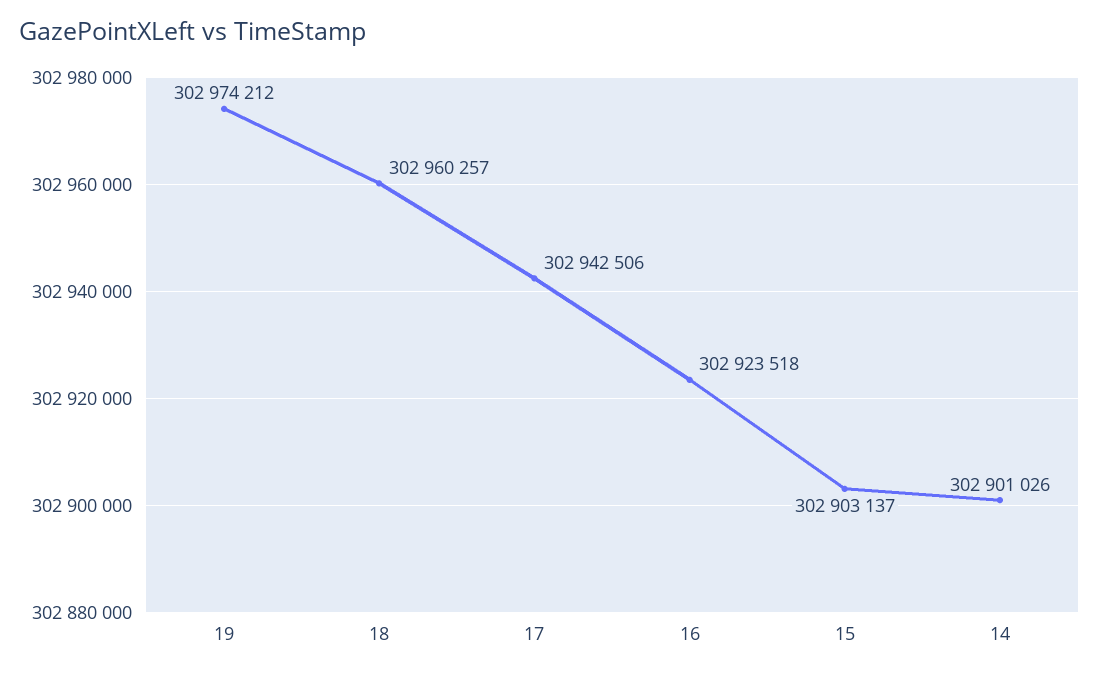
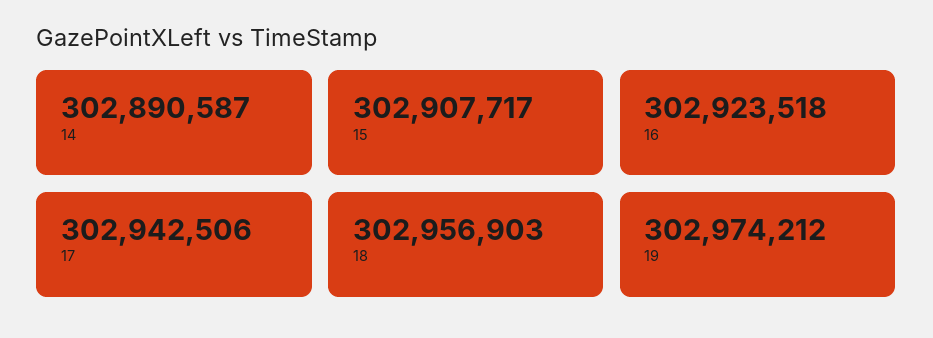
18: 302960257 -> 302956903
15: 302903137 -> 302907717
14: 302901026 -> 302890587

